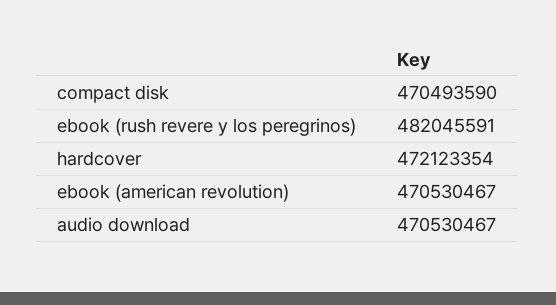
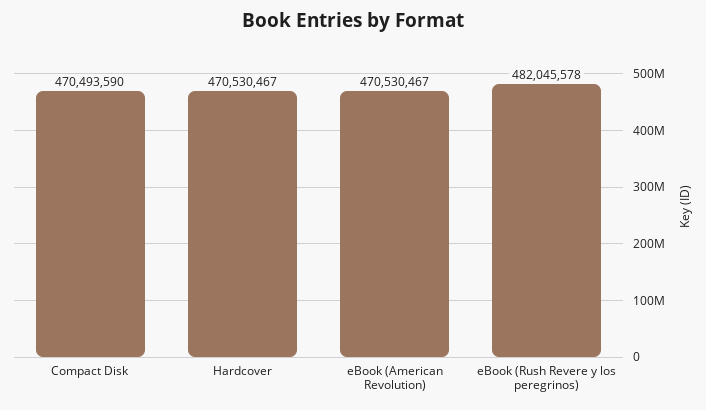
ebook (rush revere y los peregrinos): 482045591 -> 482045578
hardcover: 472123354 -> 470530467
audio download: 470530467 -> none

